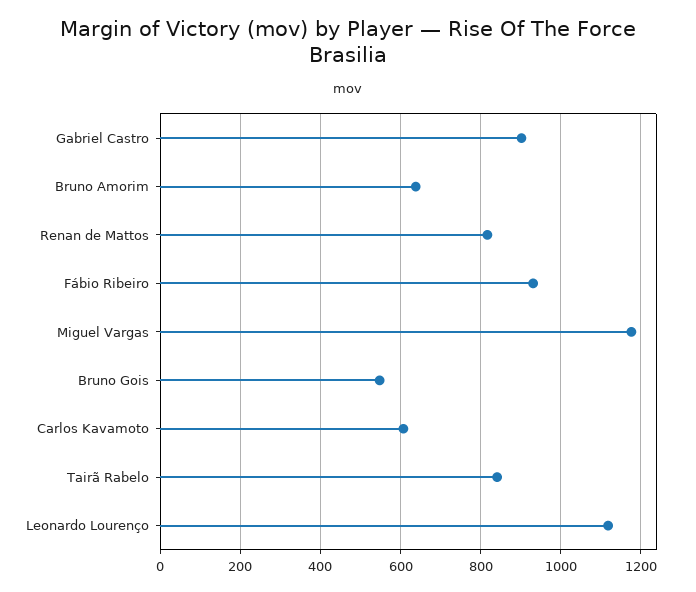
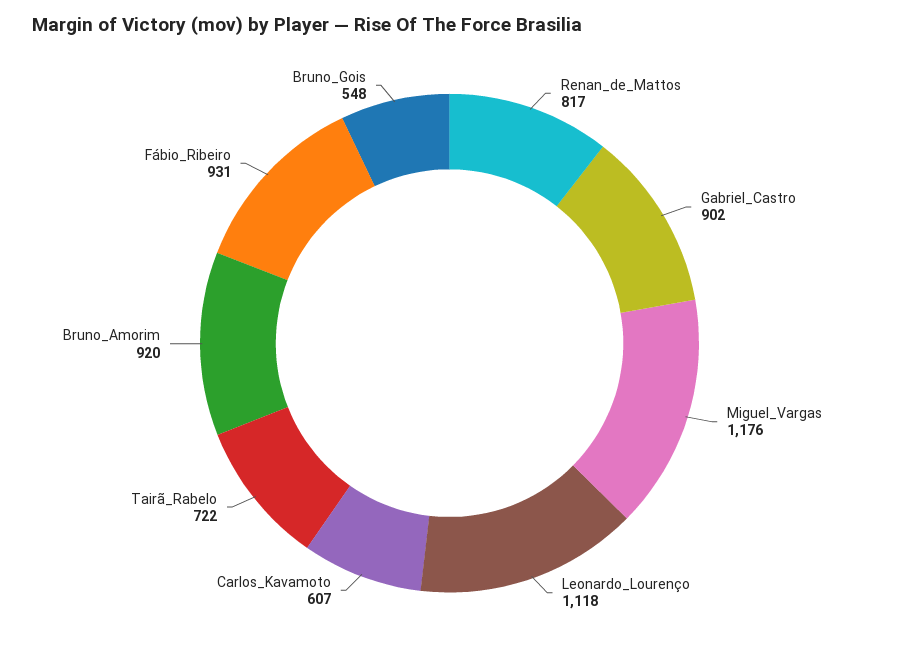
Bruno Amorim: 640 -> 920
Tairã Rabelo: 840 -> 722

